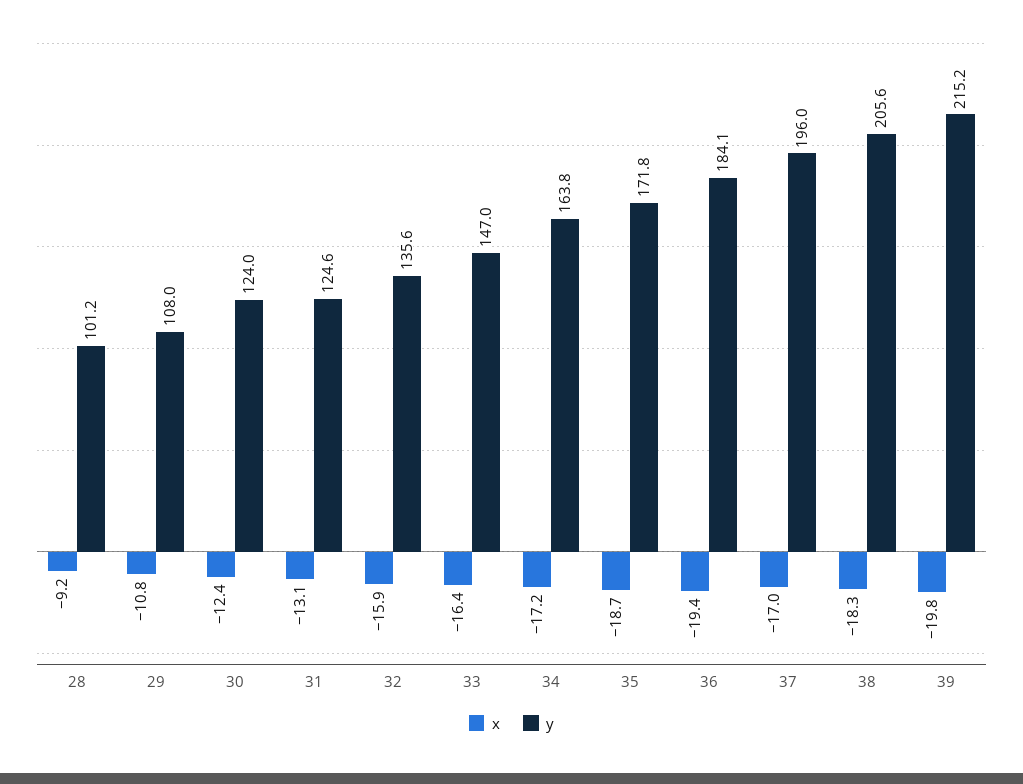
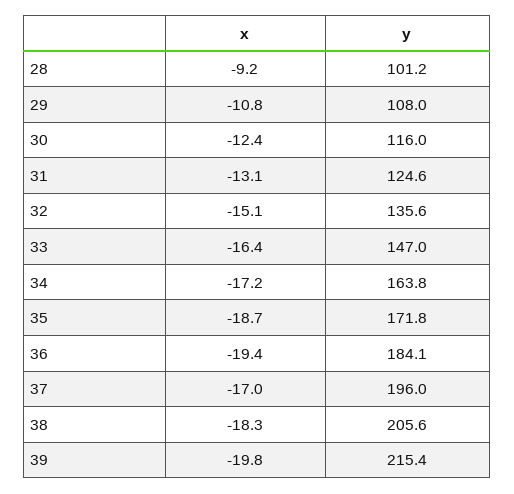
y, 30: 124 -> 116
x, 32: -15.9 -> -15.1
y, 39: 215.2 -> 215.4

